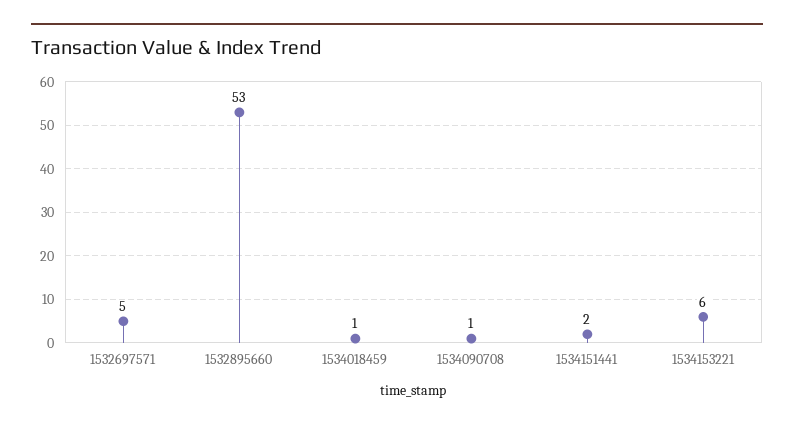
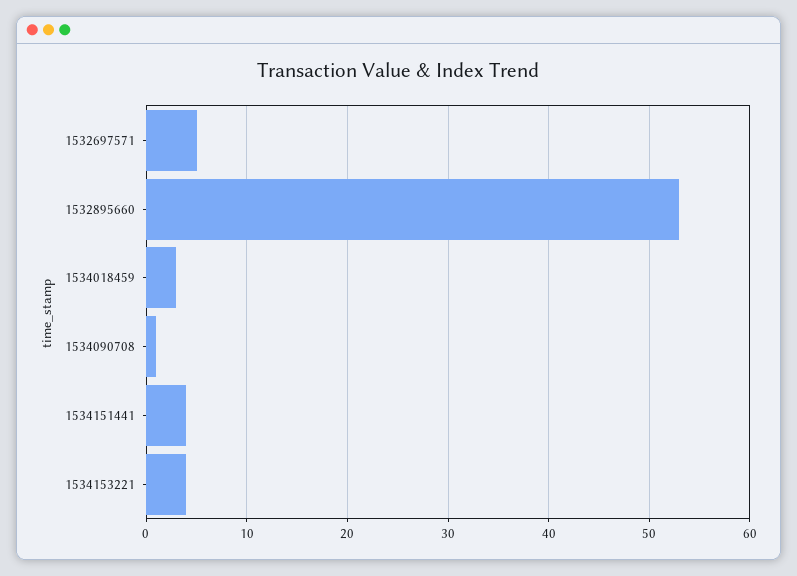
1534018459: 1 -> 3
1534151441: 2 -> 4
1534153221: 6 -> 4

